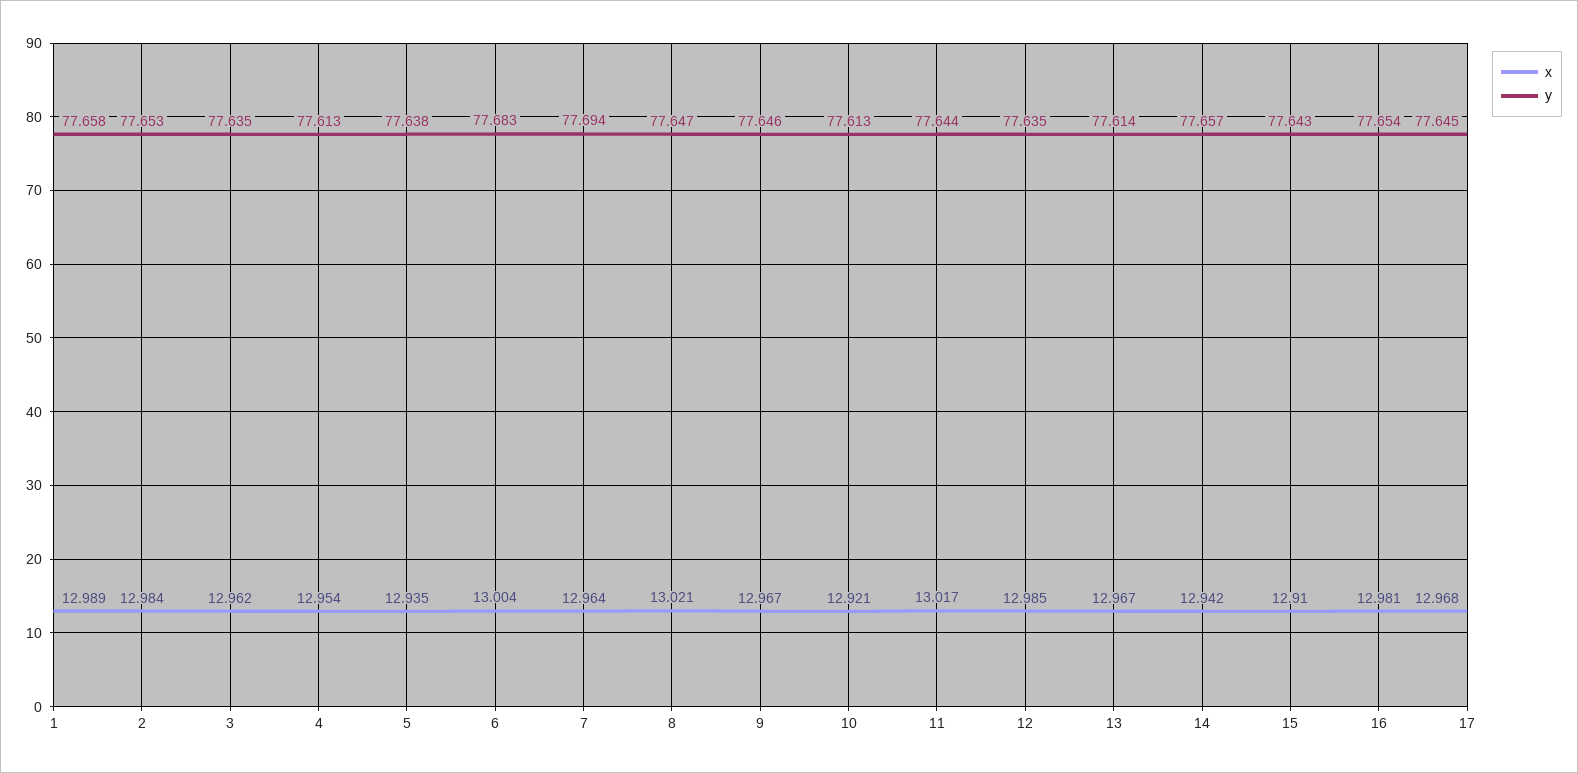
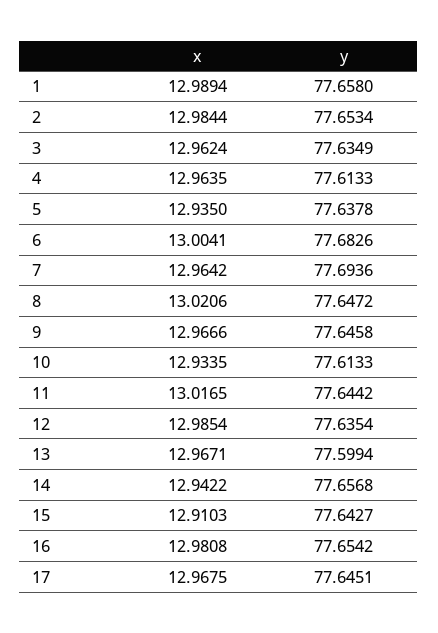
x, 4: 12.954 -> 12.9635
x, 10: 12.921 -> 12.9335
y, 13: 77.614 -> 77.5994

